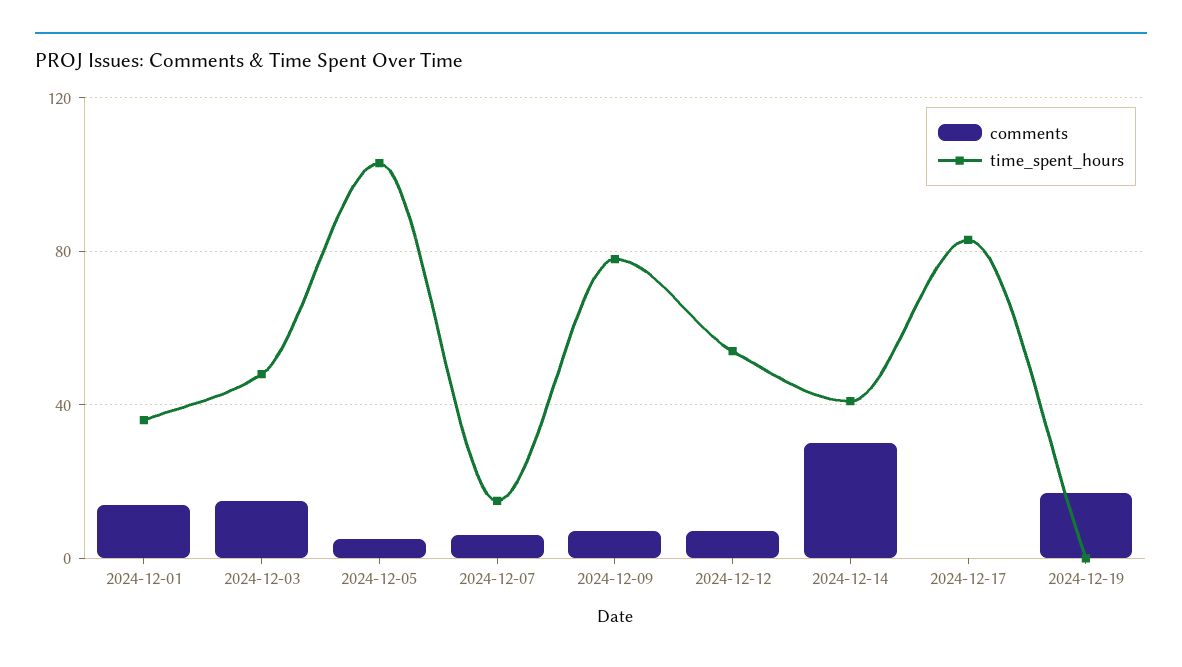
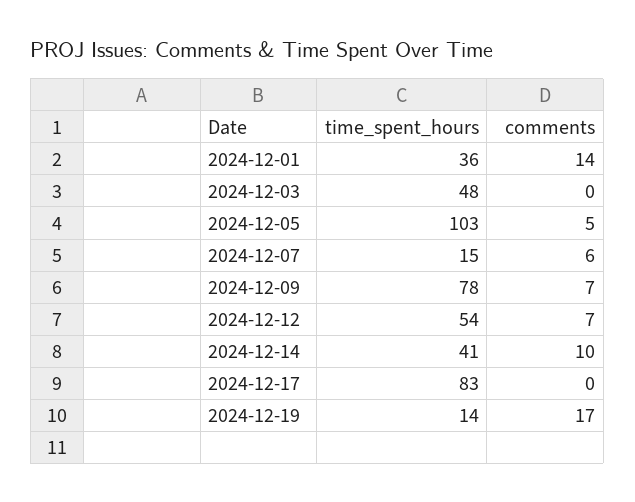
comments, 2024-12-03: 15 -> 0
comments, 2024-12-14: 30 -> 10
time_spent_hours, 2024-12-19: 0 -> 14

